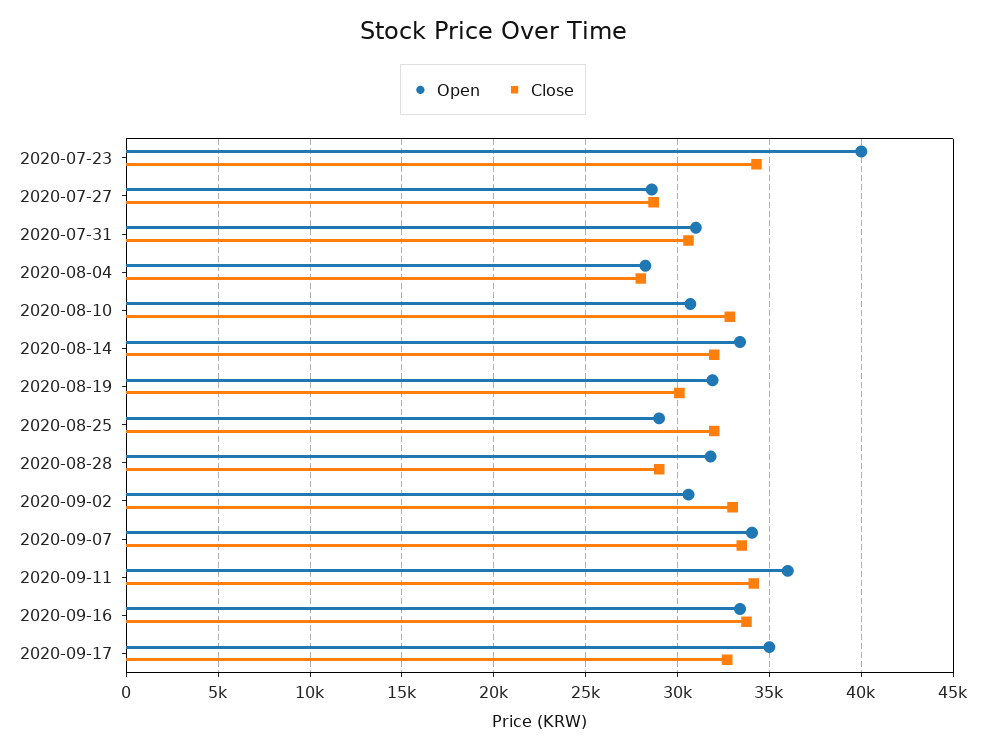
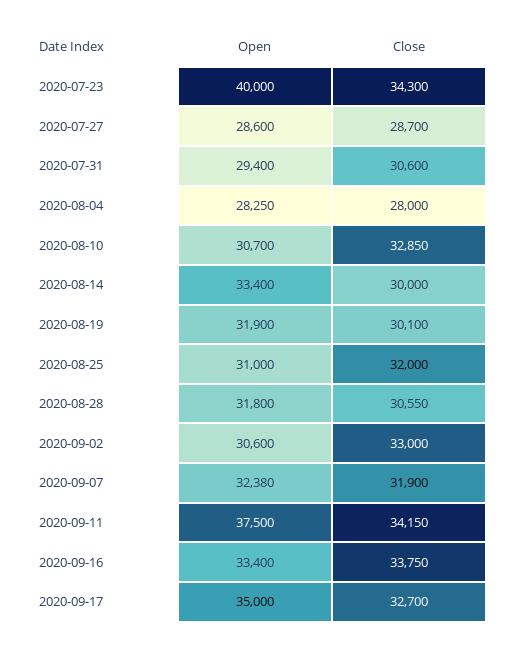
Open, 2020-07-31: 31000 -> 29400
Close, 2020-08-14: 32000 -> 30000
Open, 2020-08-25: 29000 -> 31000
Close, 2020-08-28: 29000 -> 30550
Open, 2020-09-07: 34000 -> 32380
Close, 2020-09-07: 33500 -> 31900
Open, 2020-09-11: 36000 -> 37500

